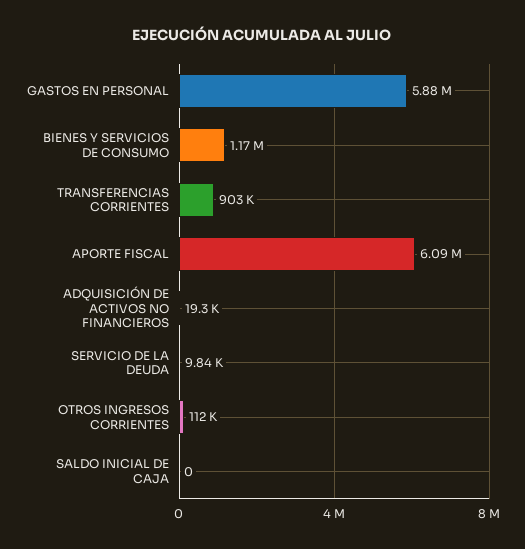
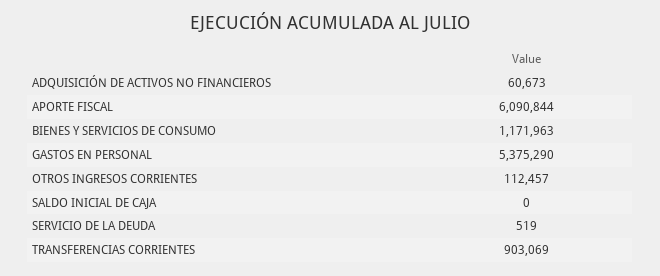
GASTOS EN PERSONAL: 5880000 -> 5375290
ADQUISICIÓN DE ACTIVOS NO FINANCIEROS: 19300 -> 60673
SERVICIO DE LA DEUDA: 9840 -> 519

